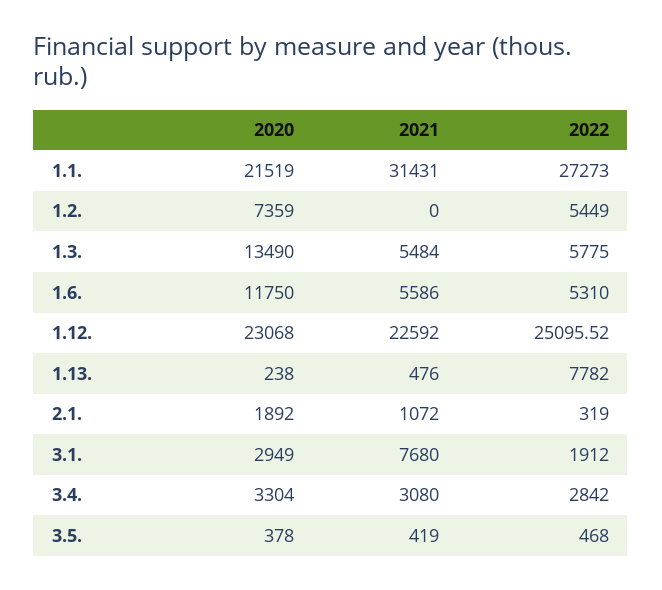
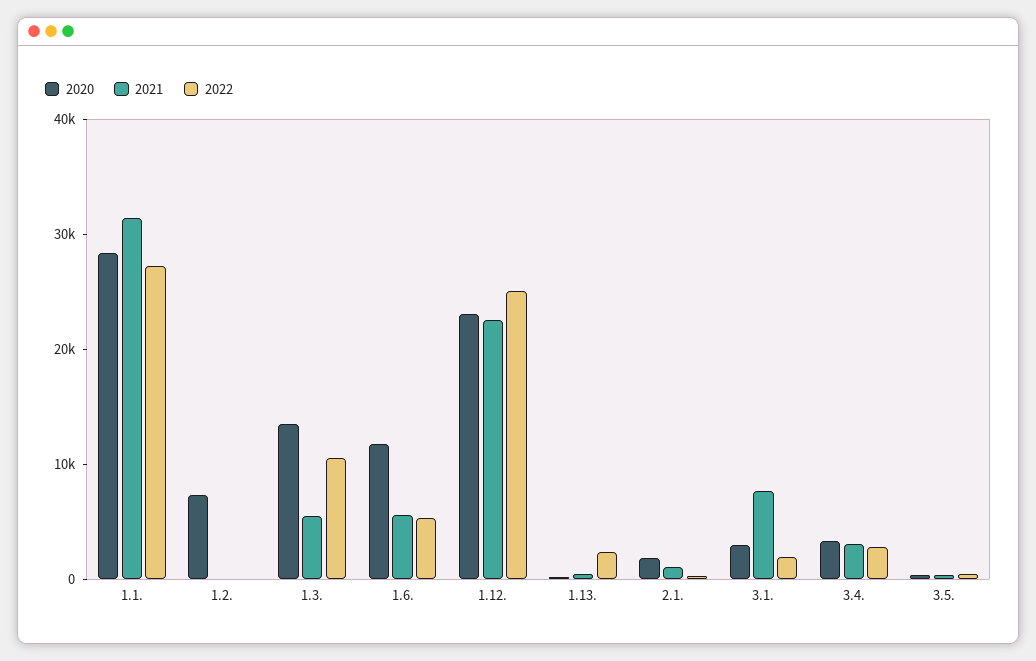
2020, 1.1.: 21519 -> 28000
2022, 1.2.: 5449 -> 0
2022, 1.3.: 5775 -> 10000
2022, 1.13.: 7782 -> 2000

